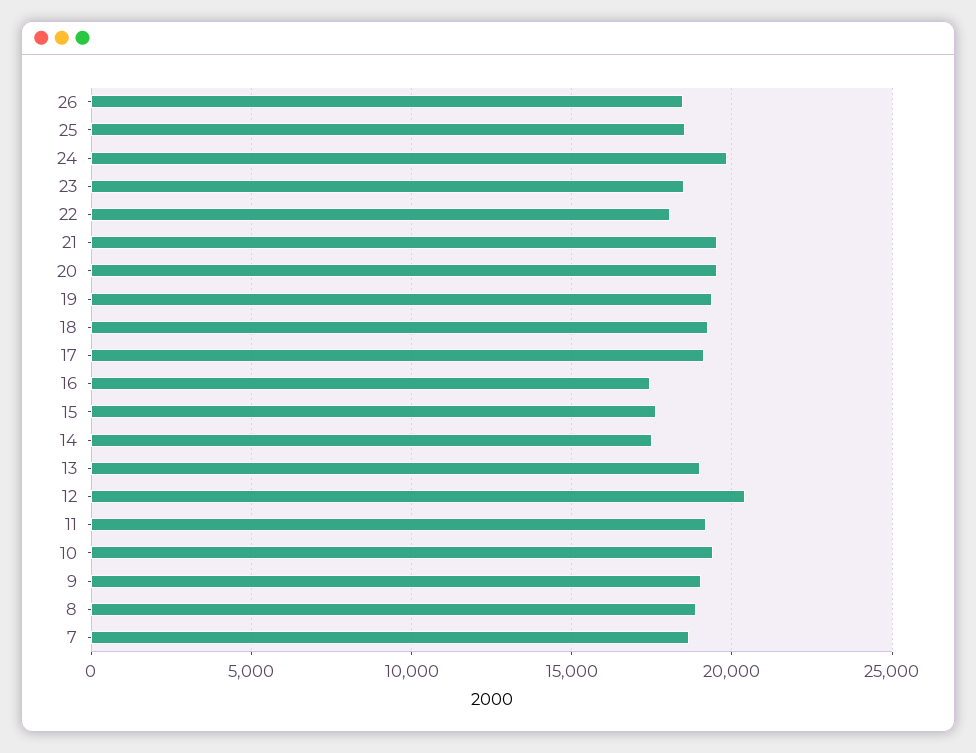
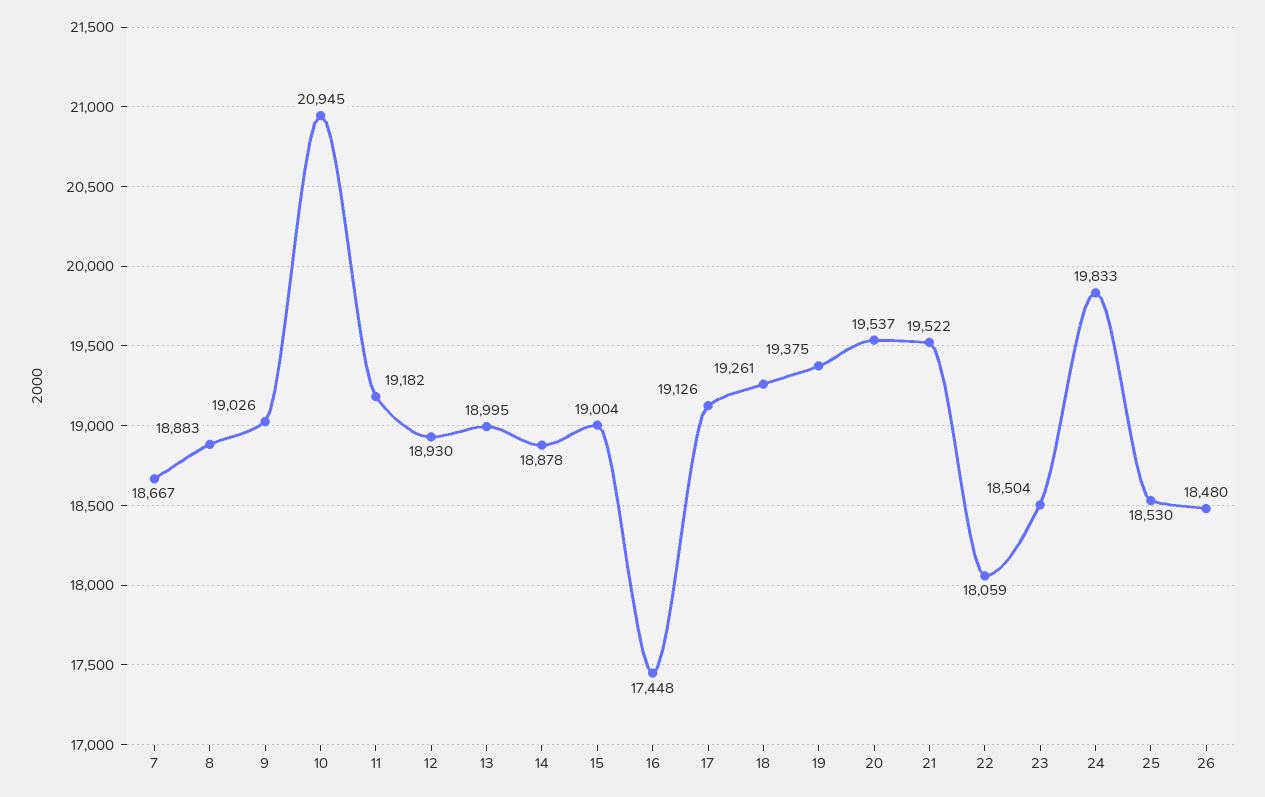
15: 17500 -> 19004
14: 17500 -> 18878
12: 20500 -> 18930
10: 19500 -> 20945

